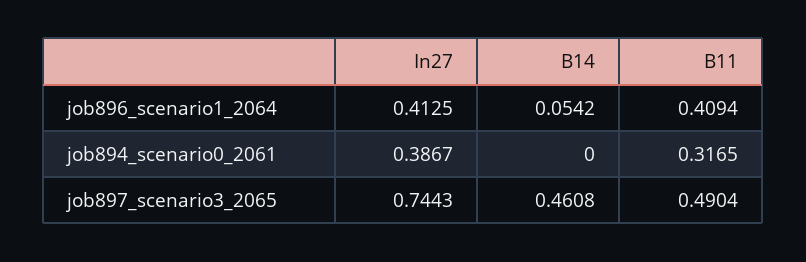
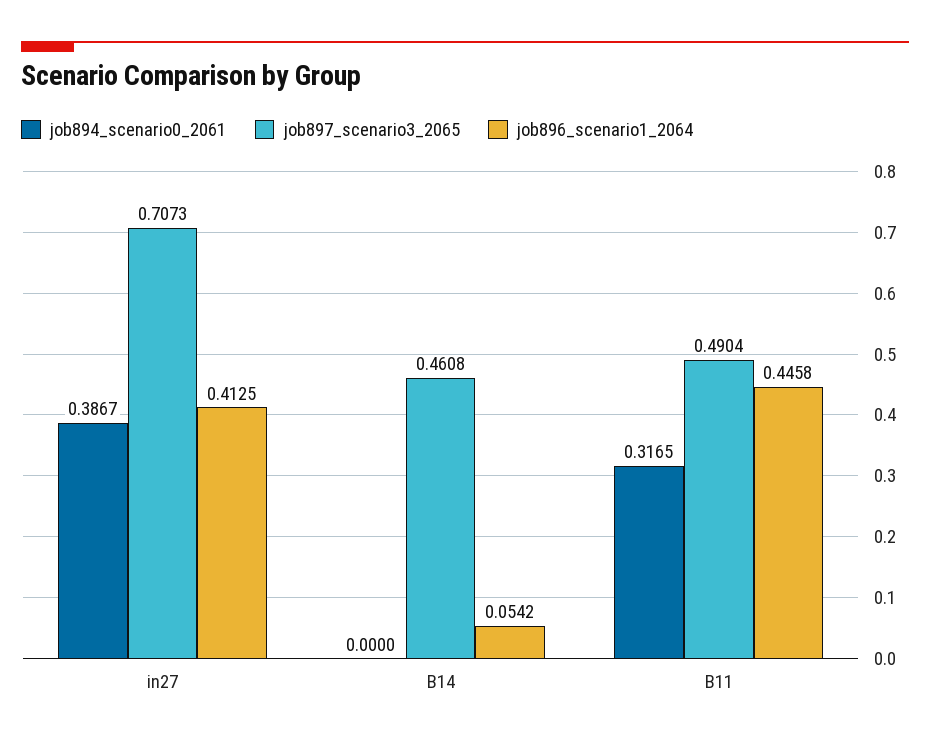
job896_scenario1_2064, B11: 0.4094 -> 0.4458
job897_scenario3_2065, In27: 0.7443 -> 0.7073

